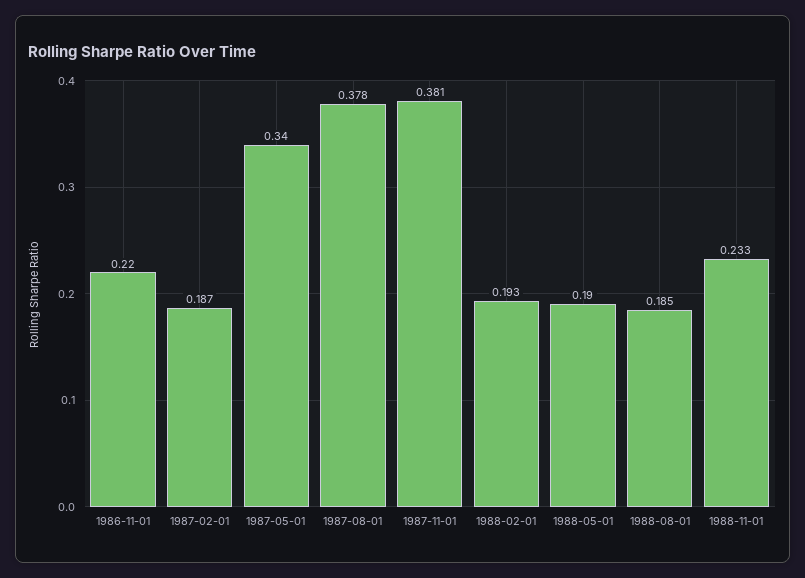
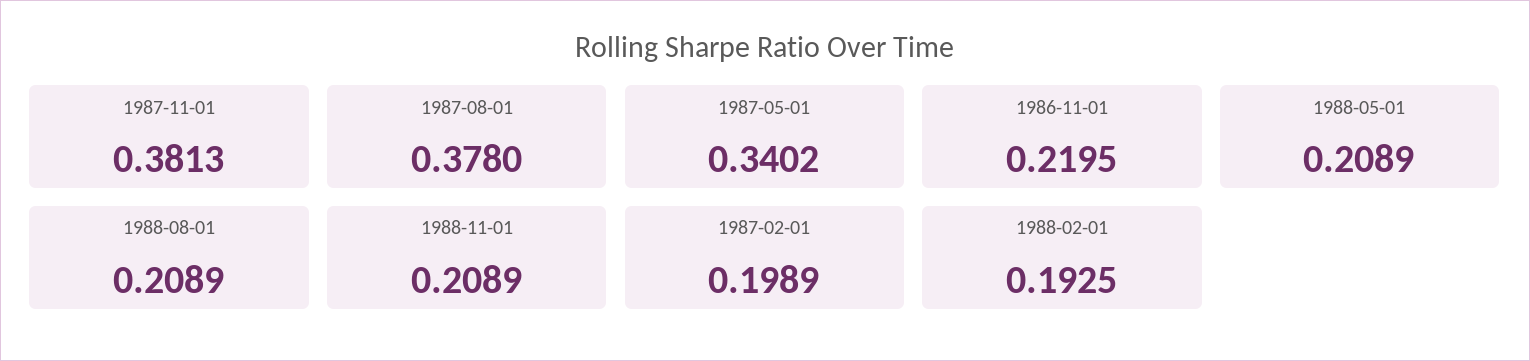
1987-02-01: 0.187 -> 0.1989
1988-05-01: 0.19 -> 0.2089
1988-08-01: 0.185 -> 0.2089
1988-11-01: 0.233 -> 0.2089

